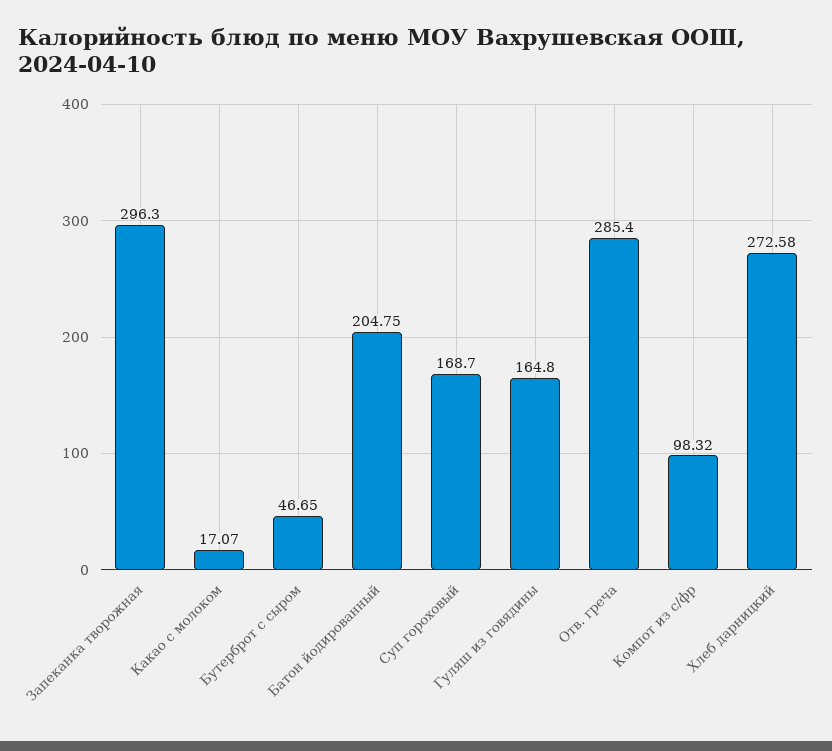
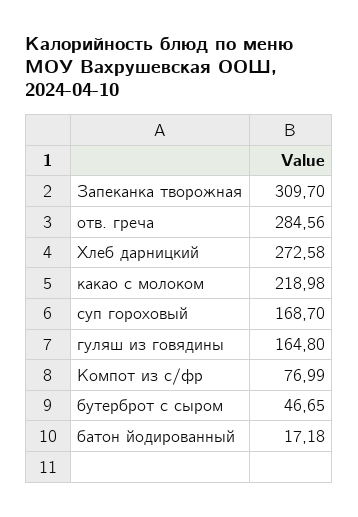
Запеканка творожная: 296.3 -> 309.7
Какао с молоком: 17.07 -> 218.98
Батон йодированный: 204.75 -> 17.18
Отв. греча: 285.4 -> 284.56
Компот из с/фр: 98.32 -> 76.99

